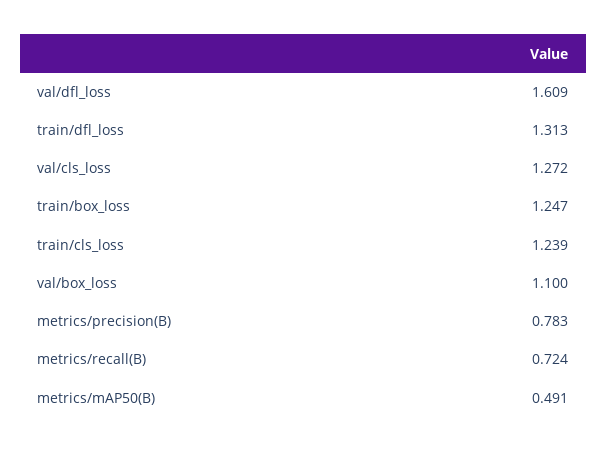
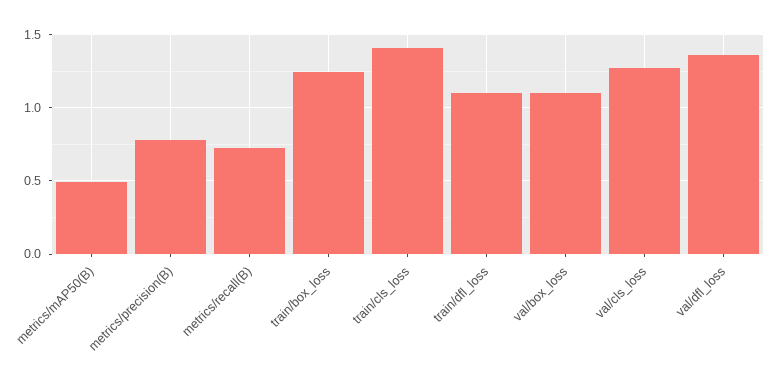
val/dfl_loss: 1.609 -> 1.35
train/dfl_loss: 1.313 -> 1.1
train/cls_loss: 1.239 -> 1.4

